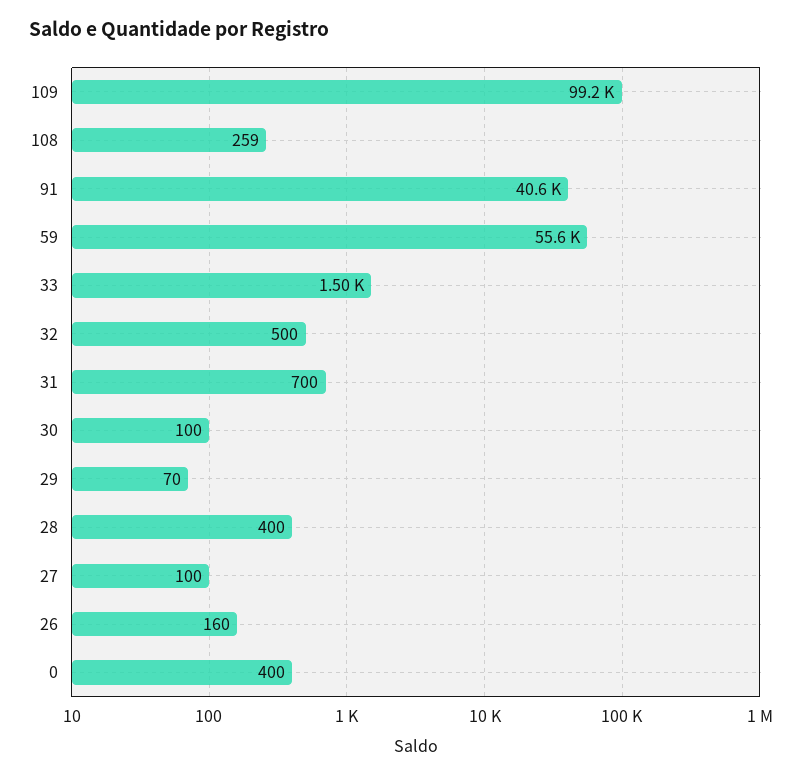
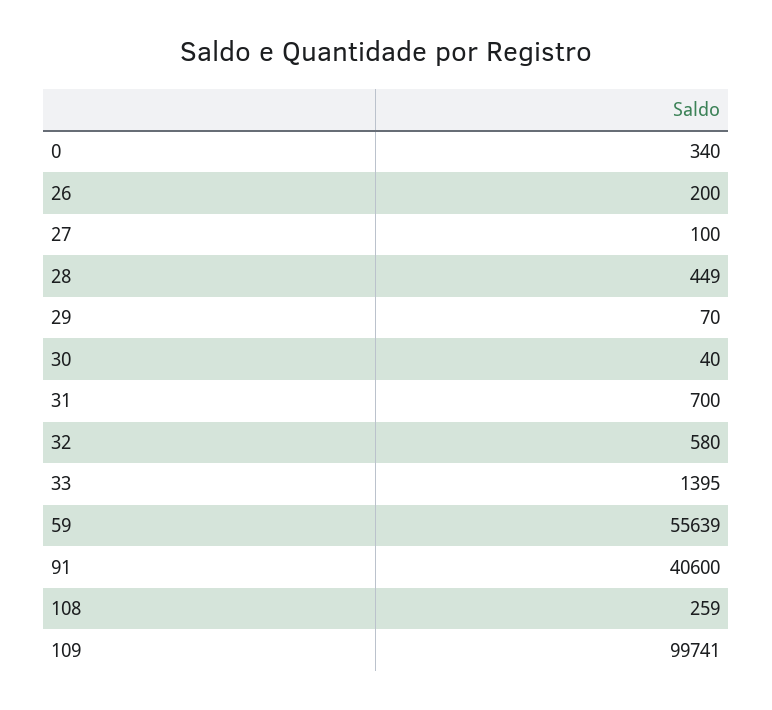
109: 99200 -> 99741
33: 1500 -> 1395
32: 500 -> 580
30: 100 -> 40
28: 400 -> 449
26: 160 -> 200
0: 400 -> 340

